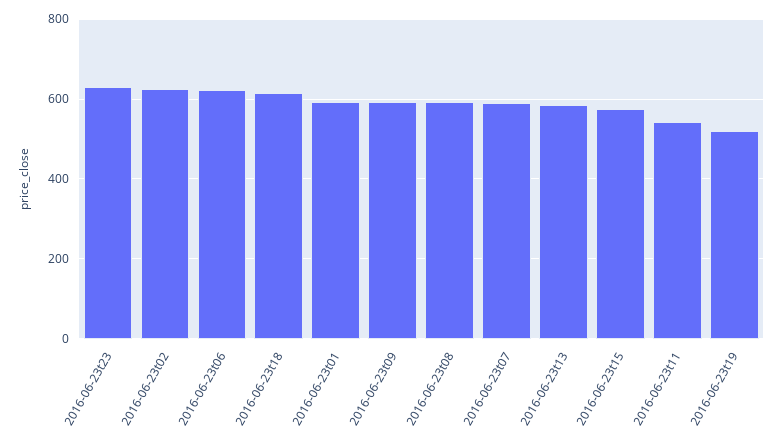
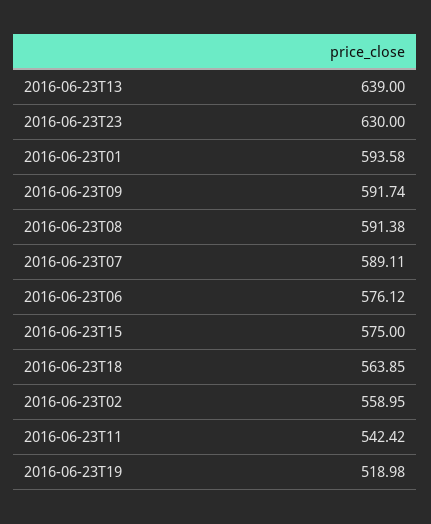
2016-06-23t02: 620 -> 558.95
2016-06-23t06: 620 -> 576.12
2016-06-23t18: 620 -> 563.85
2016-06-23t13: 580 -> 639

